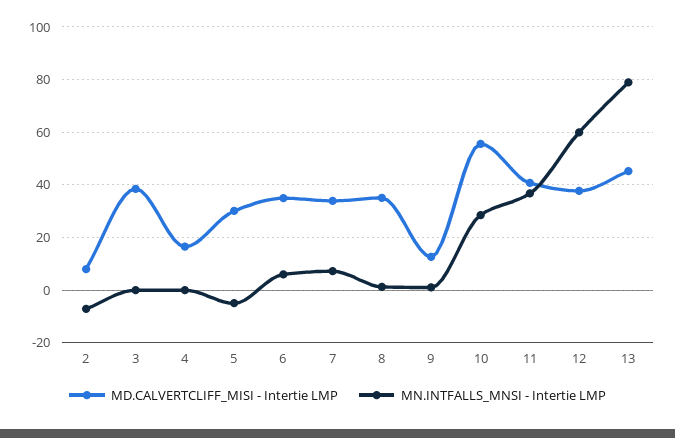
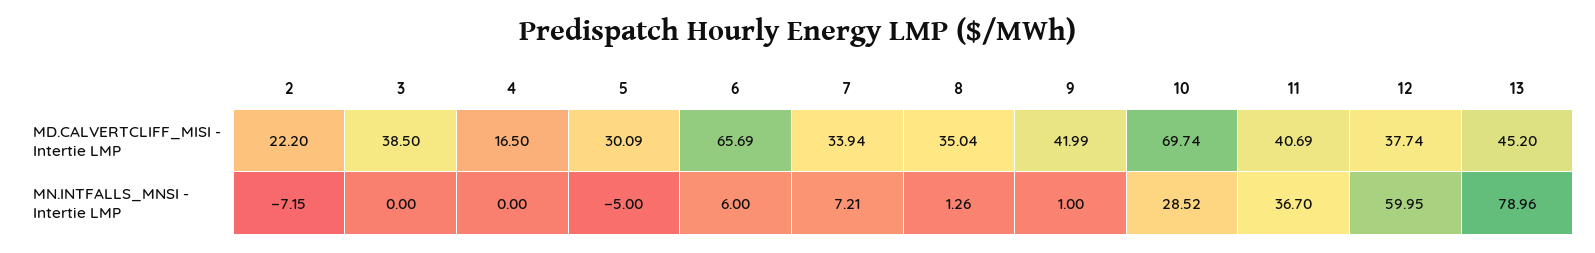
MD.CALVERTCLIFF_MISI - Intertie LMP, 2: 7.5 -> 22.2
MD.CALVERTCLIFF_MISI - Intertie LMP, 6: 35 -> 65.69
MD.CALVERTCLIFF_MISI - Intertie LMP, 9: 12.5 -> 41.99
MD.CALVERTCLIFF_MISI - Intertie LMP, 10: 55 -> 69.74

